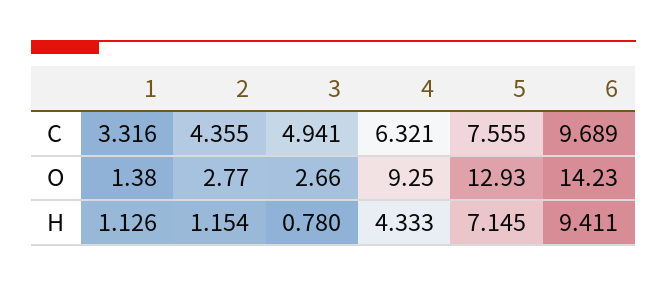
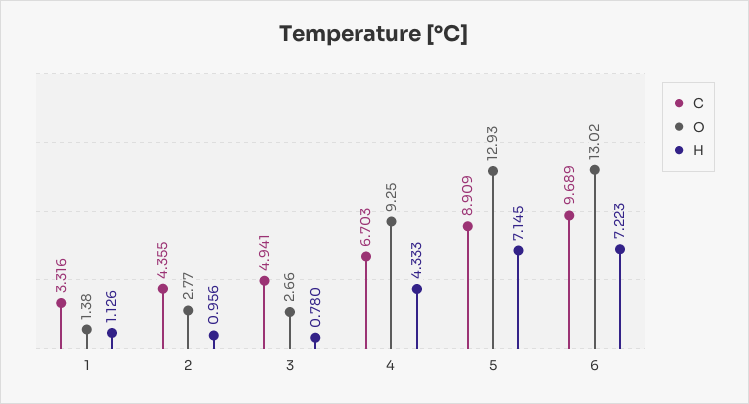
C, 4: 6.321 -> 6.703
C, 5: 7.555 -> 8.909
O, 6: 14.23 -> 13.02
H, 2: 1.154 -> 0.956
H, 6: 9.411 -> 7.223

